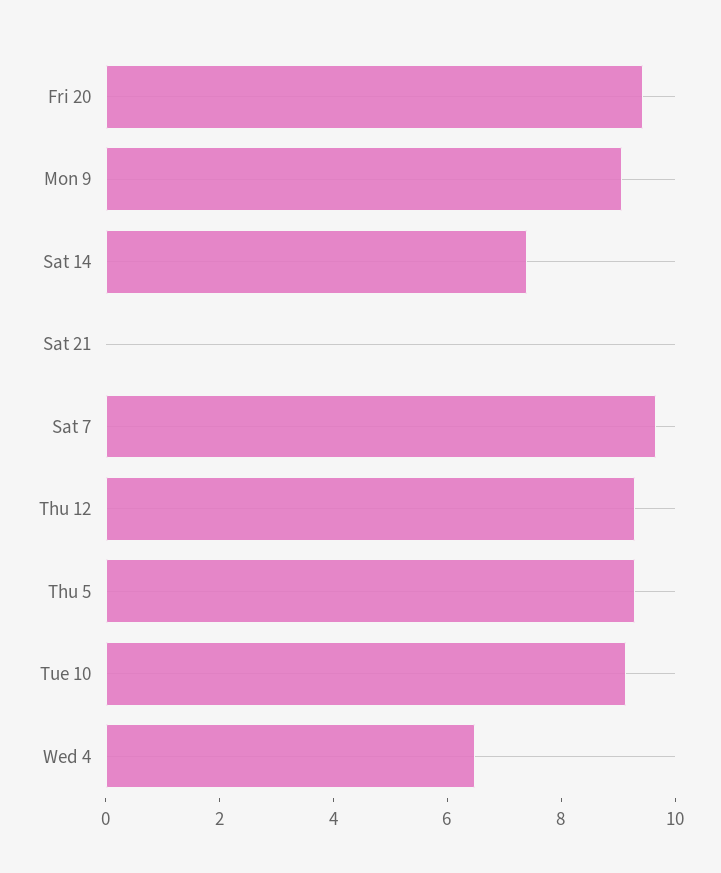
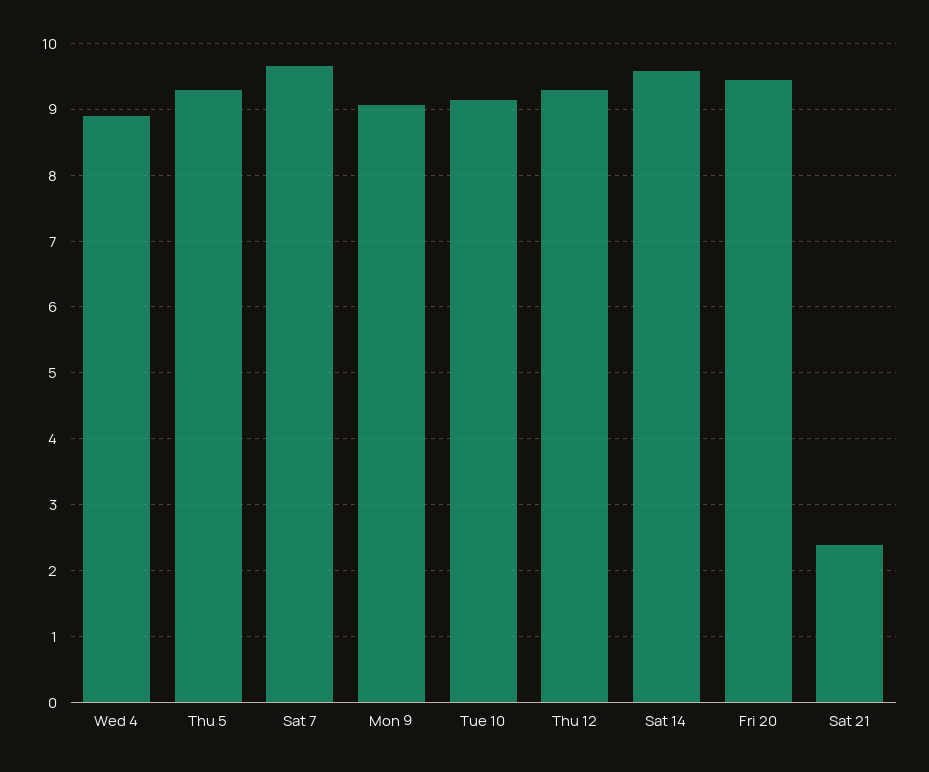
Sat 14: 7.5 -> 9.6
Sat 21: 0 -> 2.4
Wed 4: 6.5 -> 8.9

